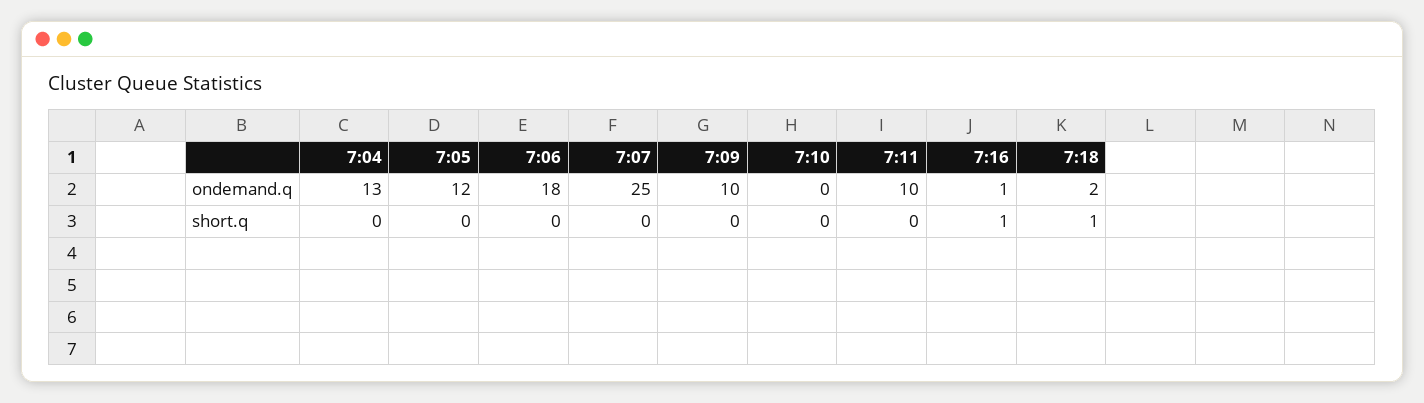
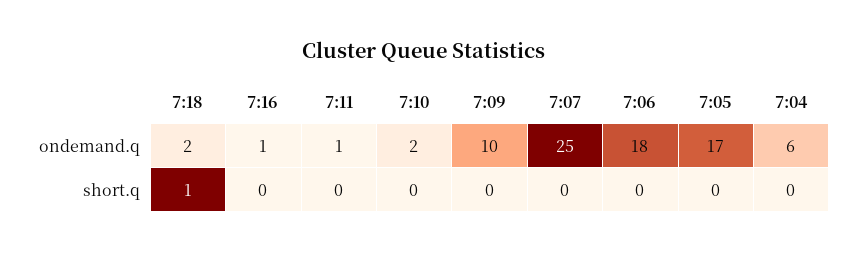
7:04, ondemand.q: 13 -> 6
7:05, ondemand.q: 12 -> 17
7:10, ondemand.q: 0 -> 2
7:11, ondemand.q: 10 -> 1
7:16, short.q: 1 -> 0

